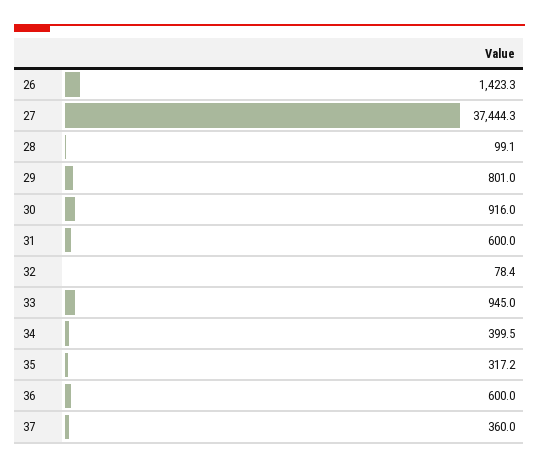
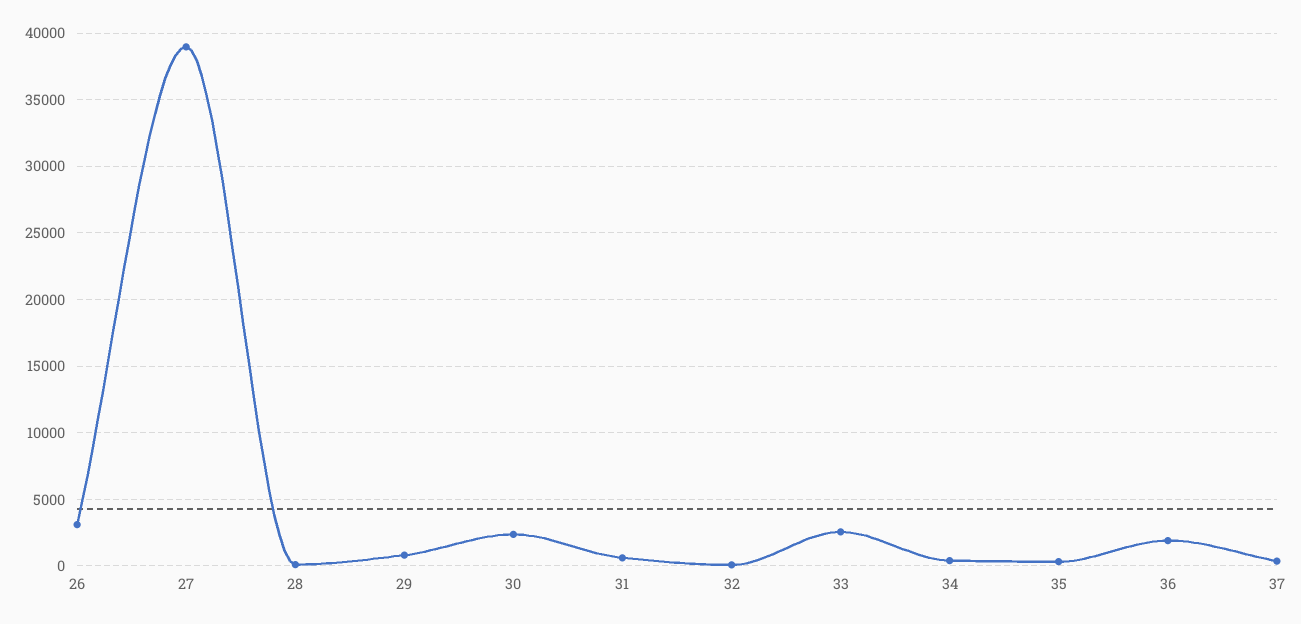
26: 1423.3 -> 3000
27: 37444.3 -> 39000
30: 916 -> 2500
33: 945 -> 2500
36: 600 -> 2000

